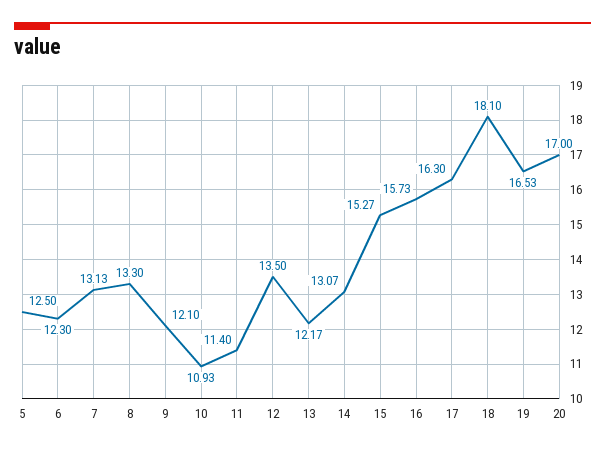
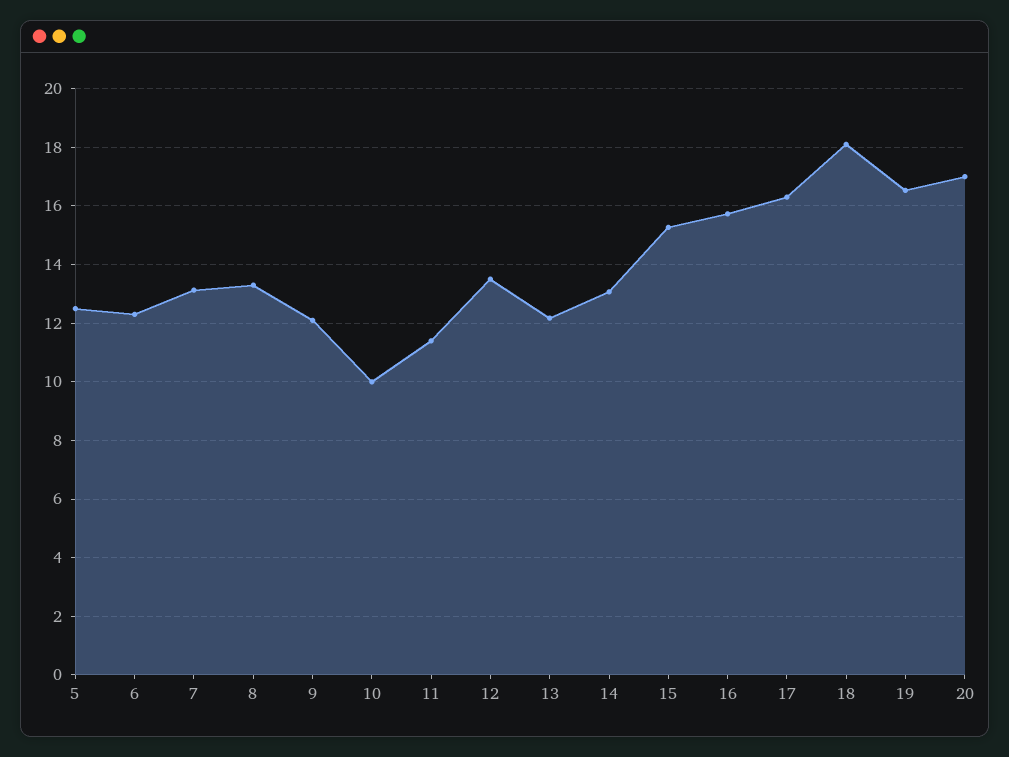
10: 10.93 -> 10

